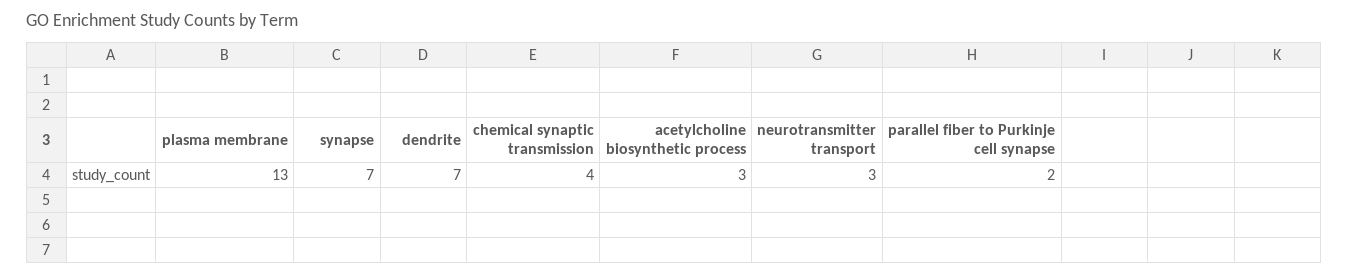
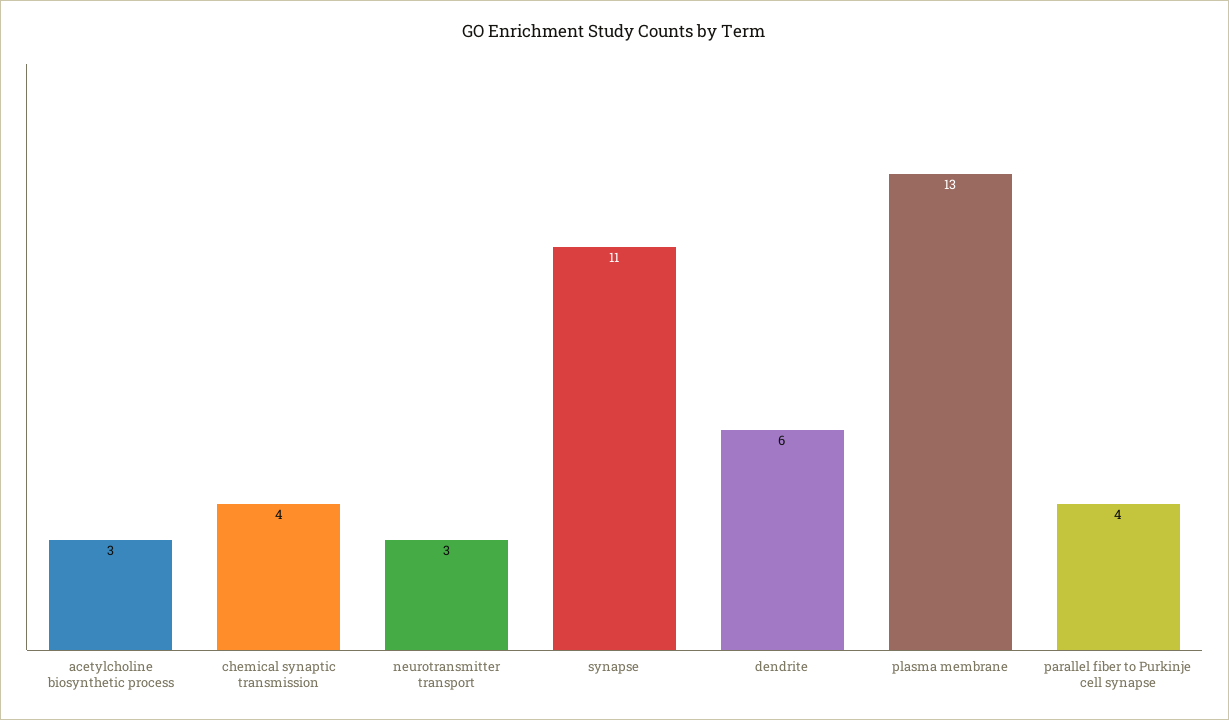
synapse: 7 -> 11
dendrite: 7 -> 6
parallel fiber to Purkinje cell synapse: 2 -> 4

